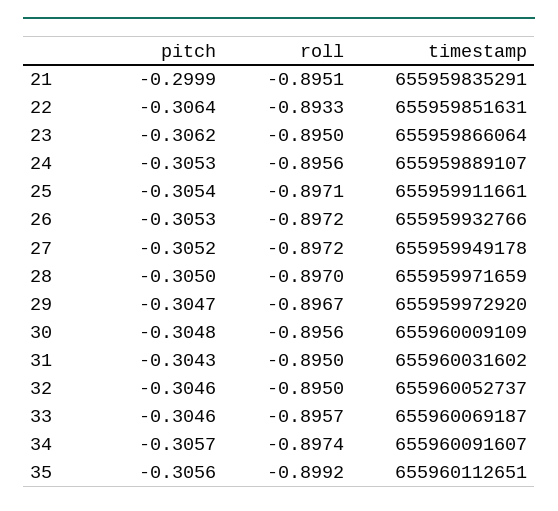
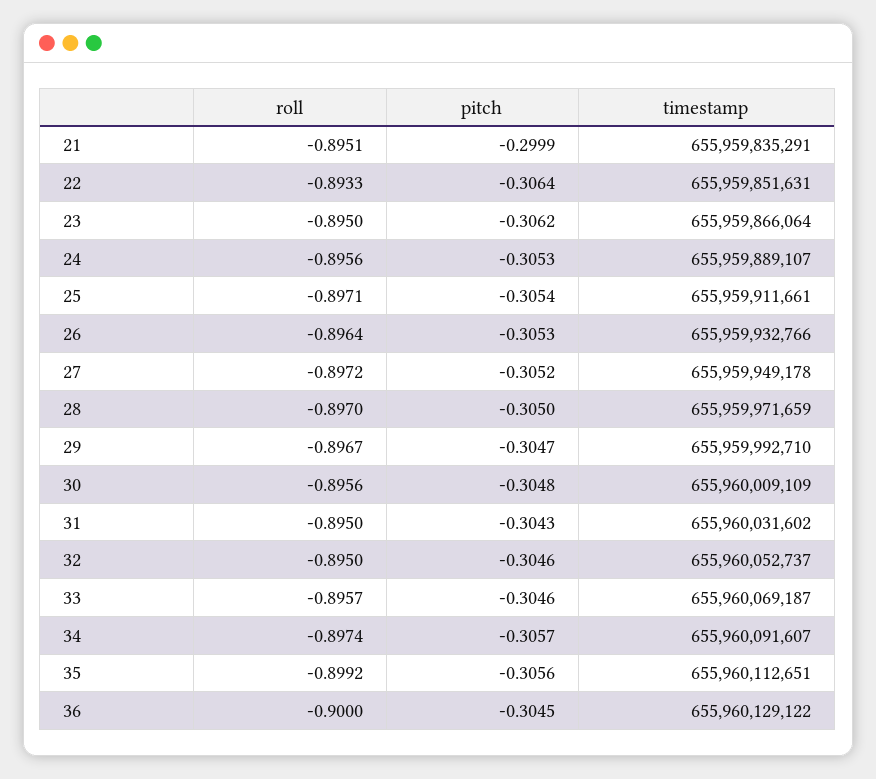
roll, 26: -0.8972 -> -0.8964
timestamp, 29: 655959972920 -> 655959992710
roll, 36: none -> -0.9
pitch, 36: none -> -0.3045
timestamp, 36: none -> 655960129122

